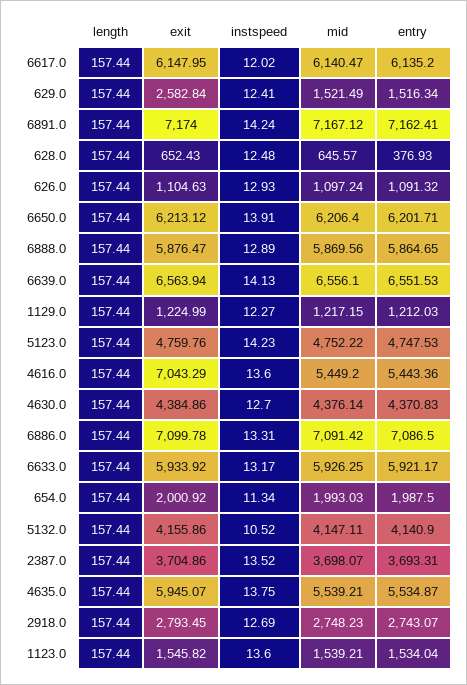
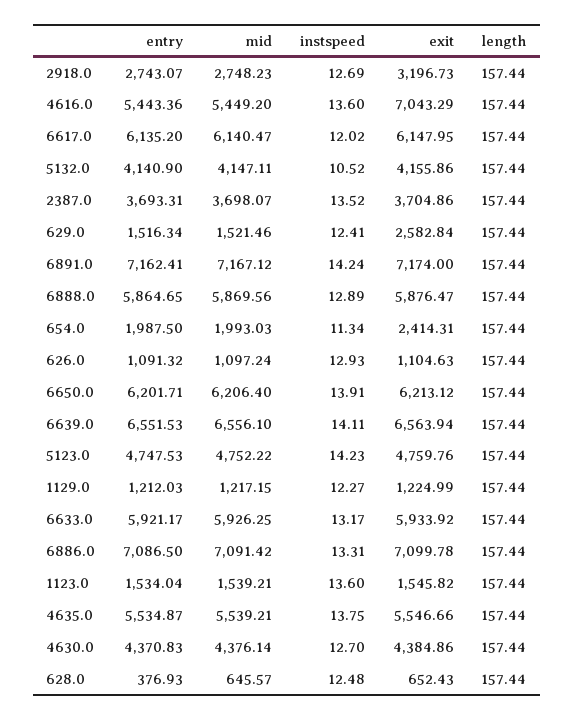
mid, 629.0: 1521.49 -> 1521.46
instspeed, 6639.0: 14.13 -> 14.11
exit, 654.0: 2000.92 -> 2414.31
exit, 4635.0: 5945.07 -> 5546.66
exit, 2918.0: 2793.45 -> 3196.73

